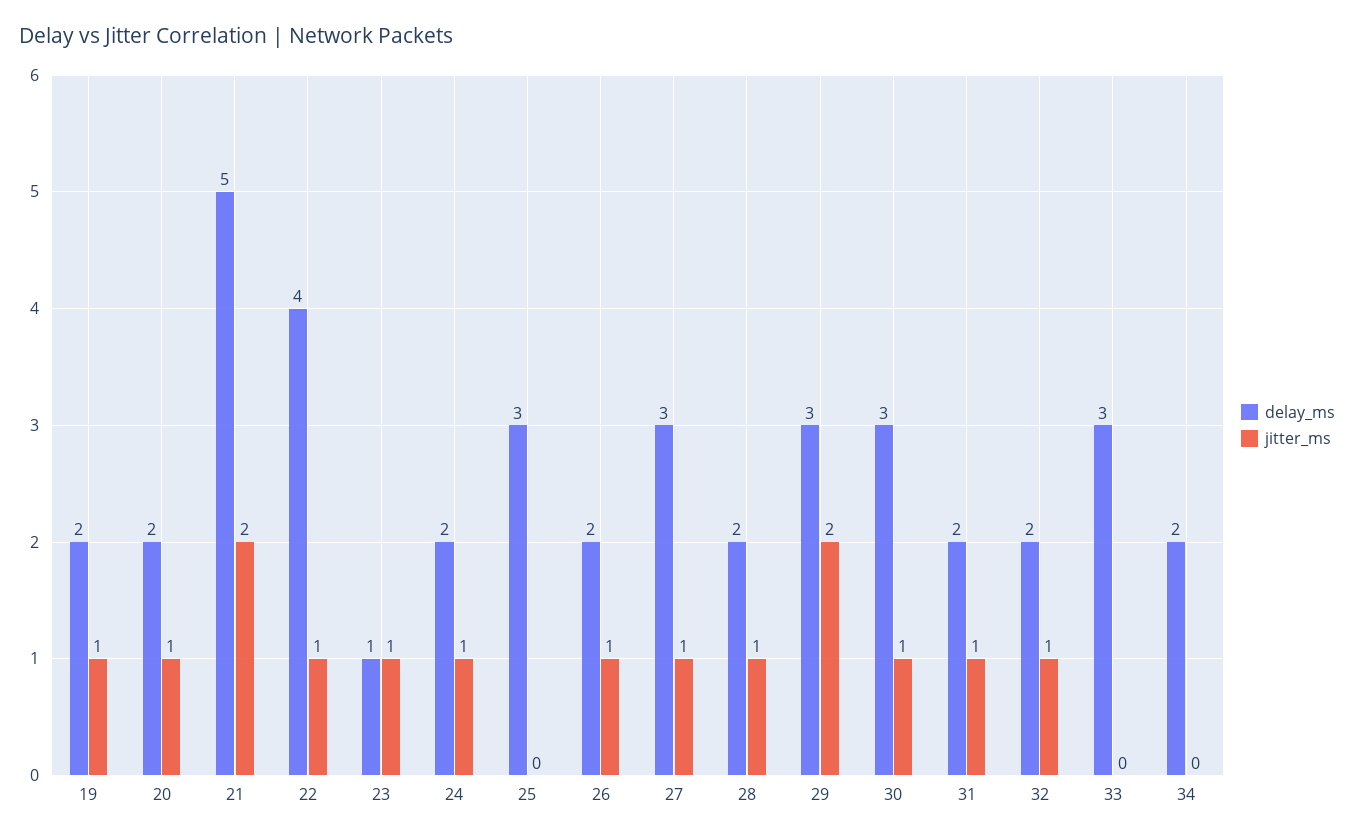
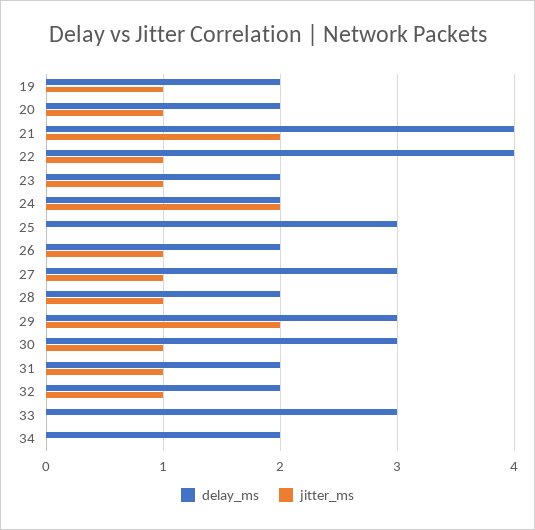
delay_ms, 21: 5 -> 4
delay_ms, 23: 1 -> 2
jitter_ms, 24: 1 -> 2

